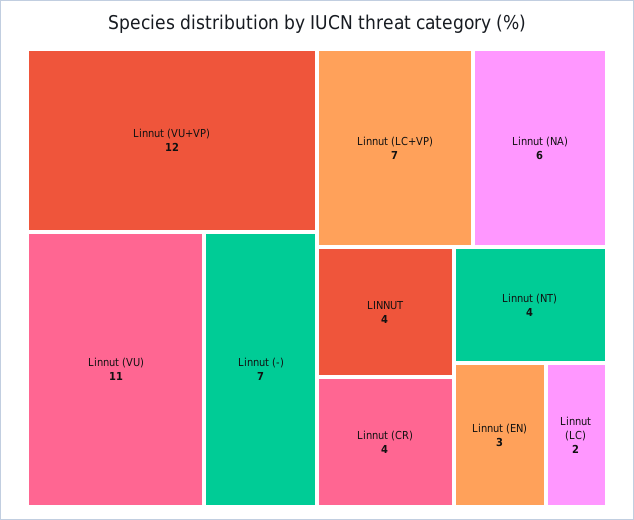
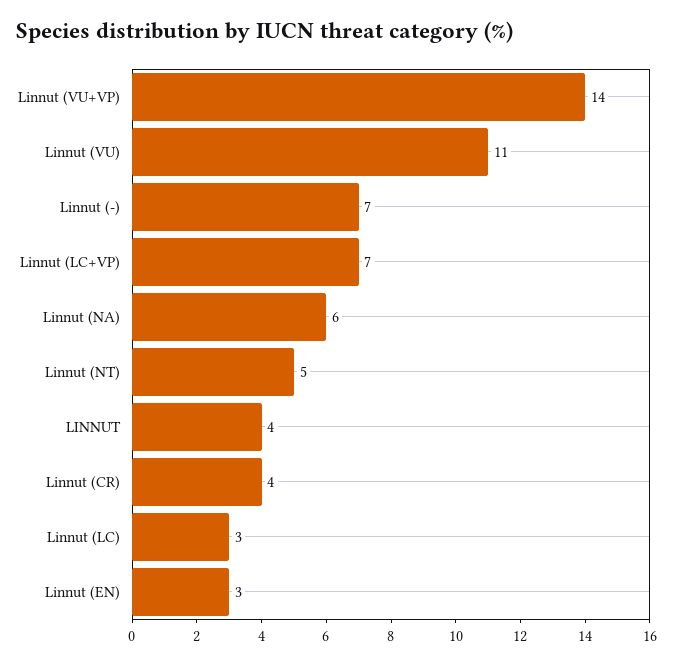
Linnut (VU+VP): 12 -> 14
Linnut (NT): 4 -> 5
Linnut (LC): 2 -> 3

